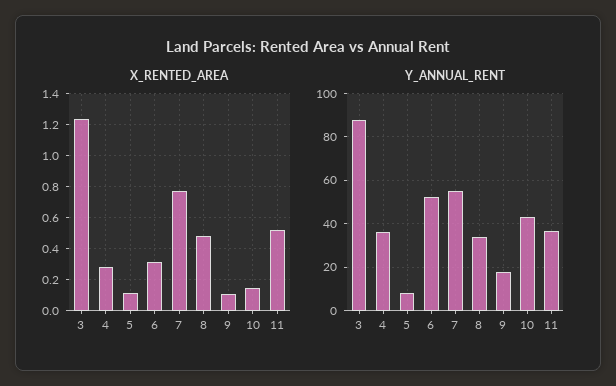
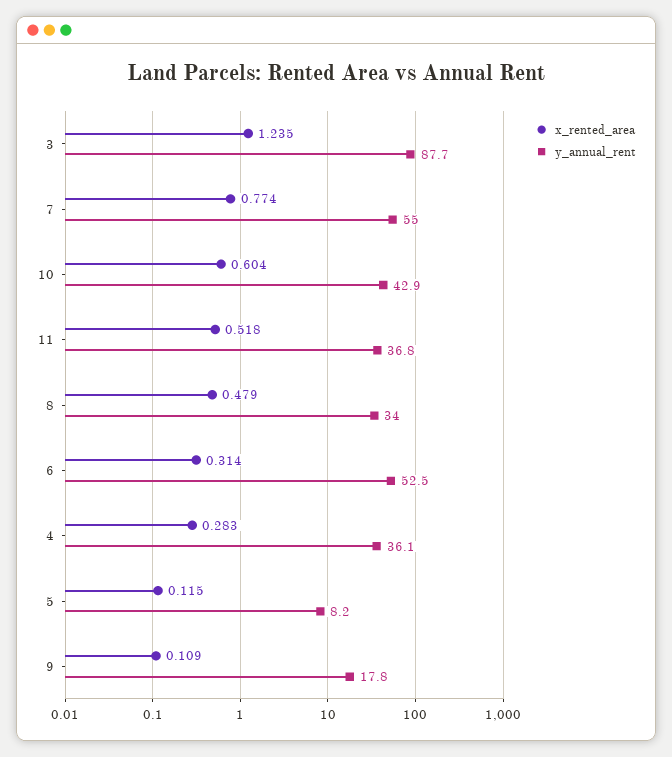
X_RENTED_AREA, 10: 0.15 -> 0.604

